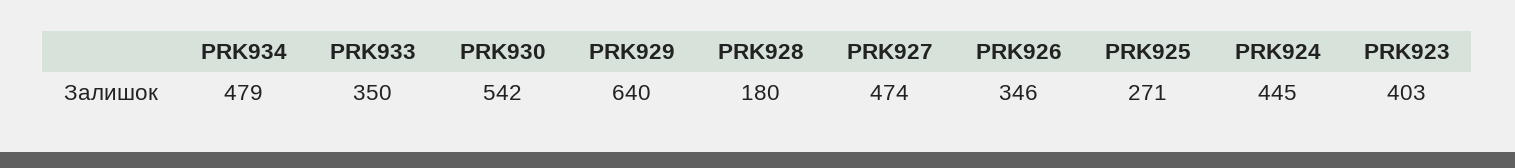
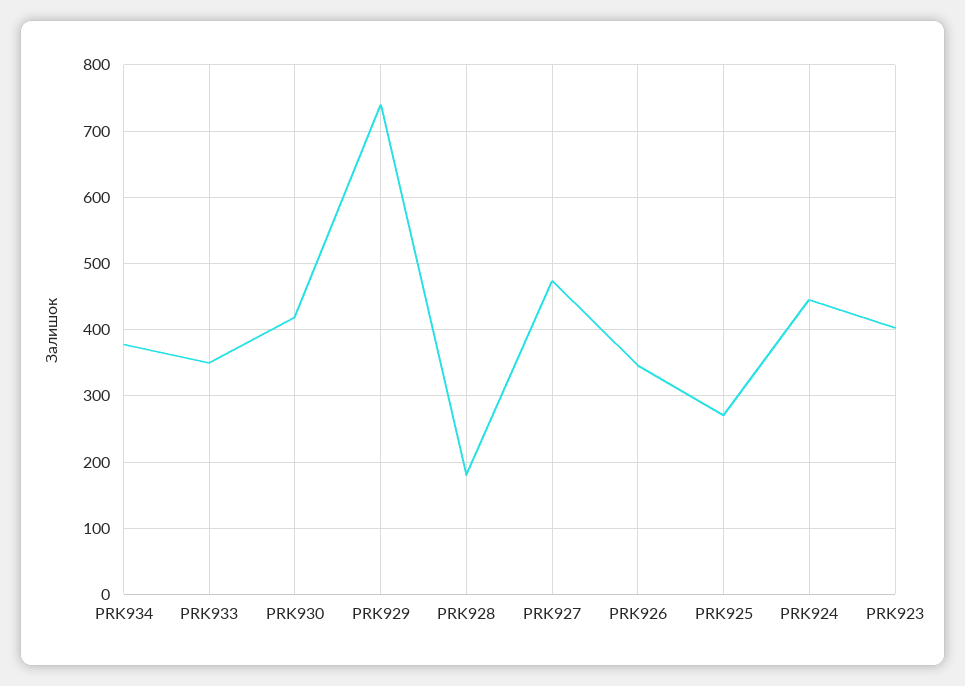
PRK934: 479 -> 380
PRK930: 542 -> 420
PRK929: 640 -> 740

